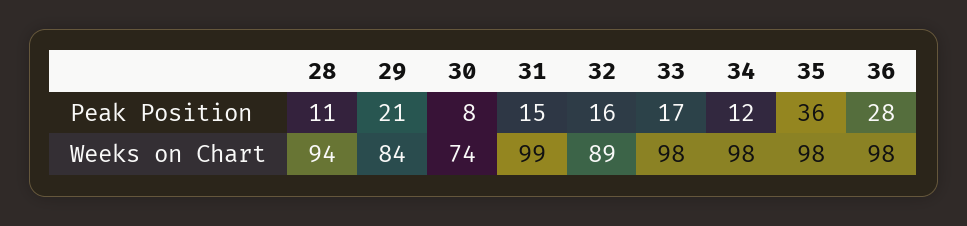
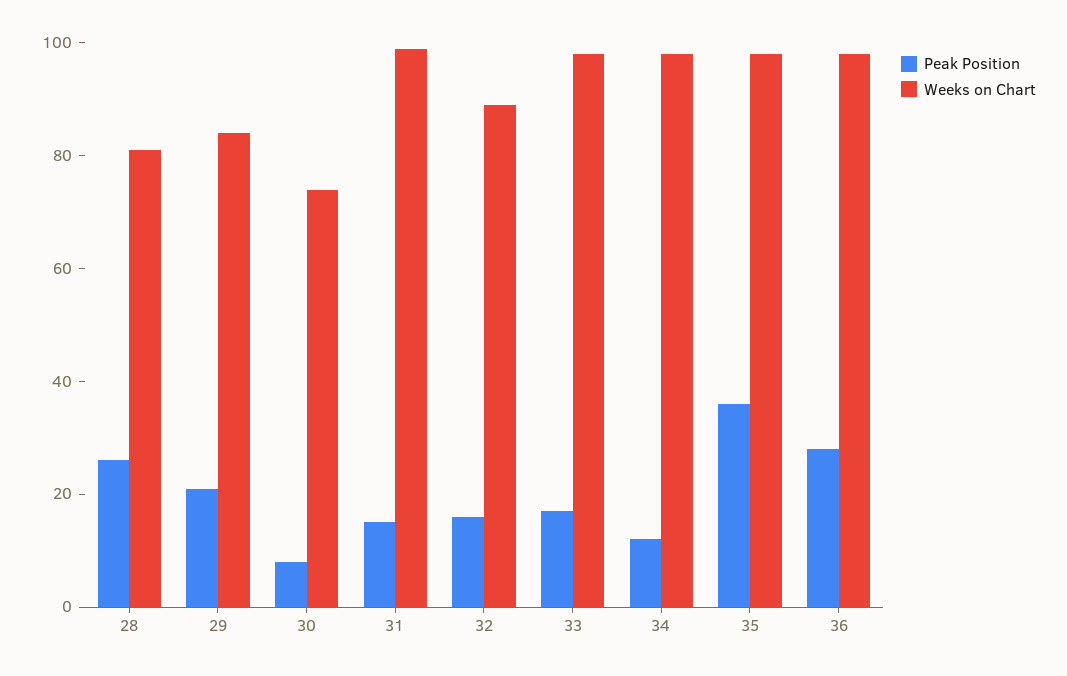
Peak Position, 28: 11 -> 25
Weeks on Chart, 28: 94 -> 80

